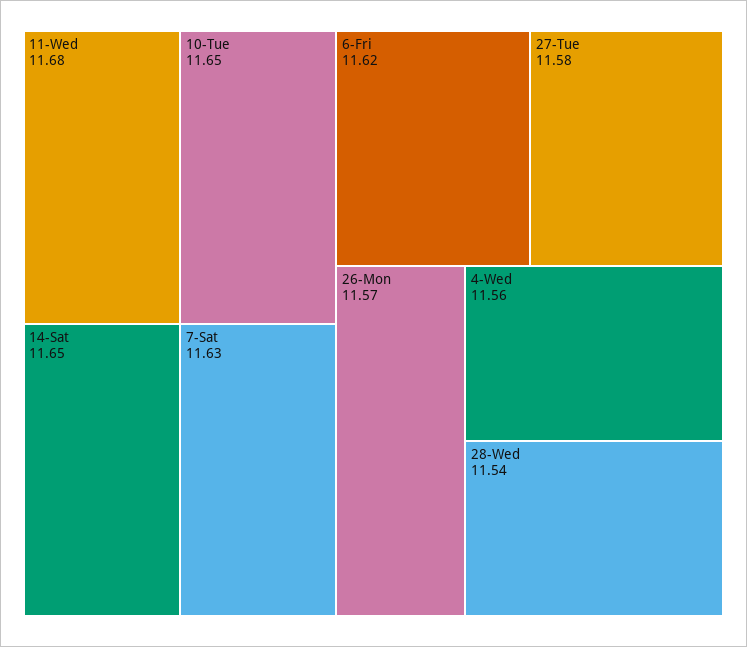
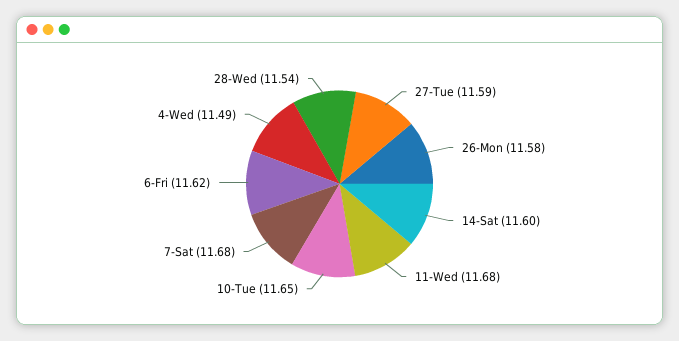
14-Sat: 11.65 -> 11.6
7-Sat: 11.63 -> 11.68
27-Tue: 11.58 -> 11.59
26-Mon: 11.57 -> 11.58
4-Wed: 11.56 -> 11.49

